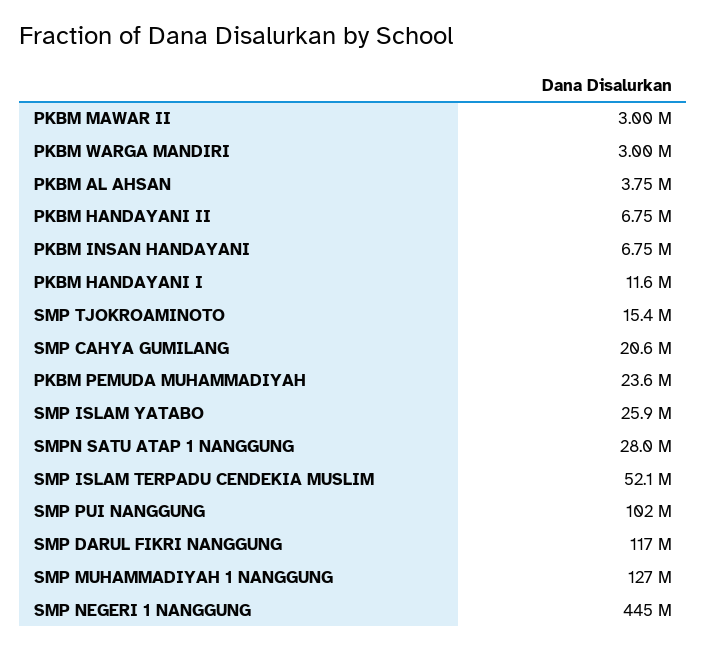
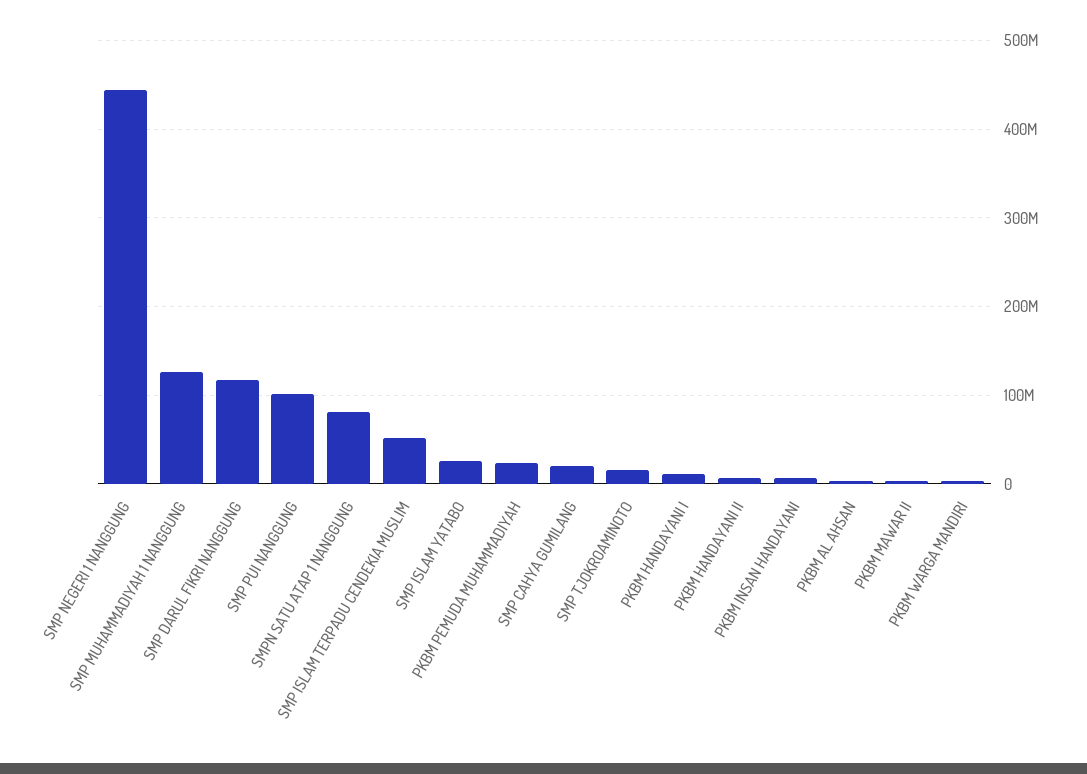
SMPN SATU ATAP 1 NANGGUNG: 28000000 -> 80000000

